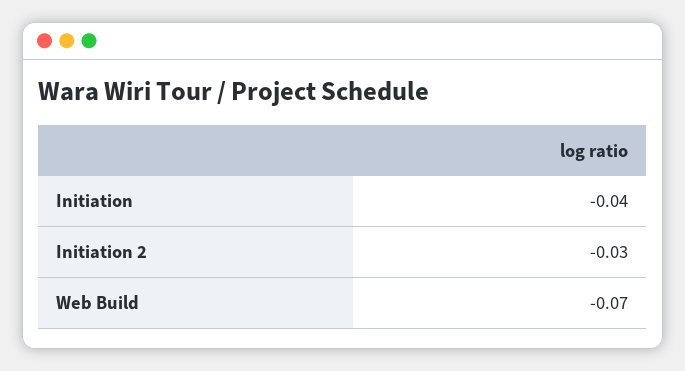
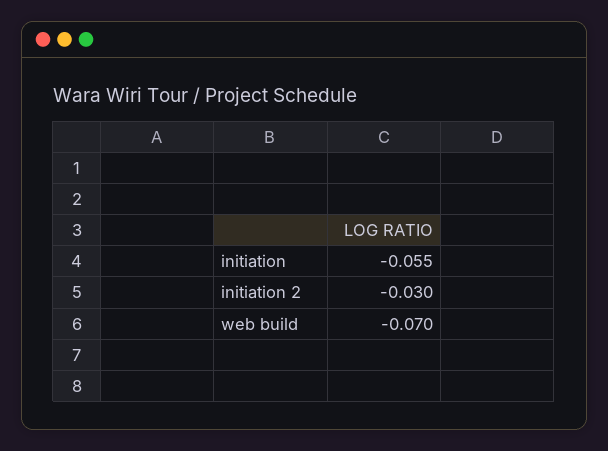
Initiation: -0.04 -> -0.055

